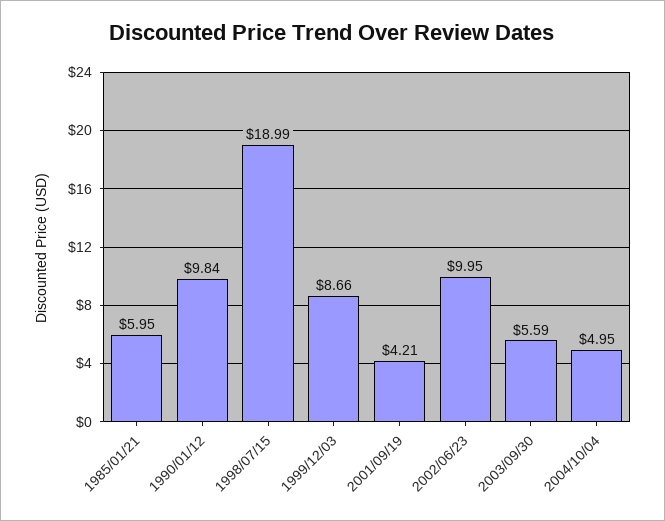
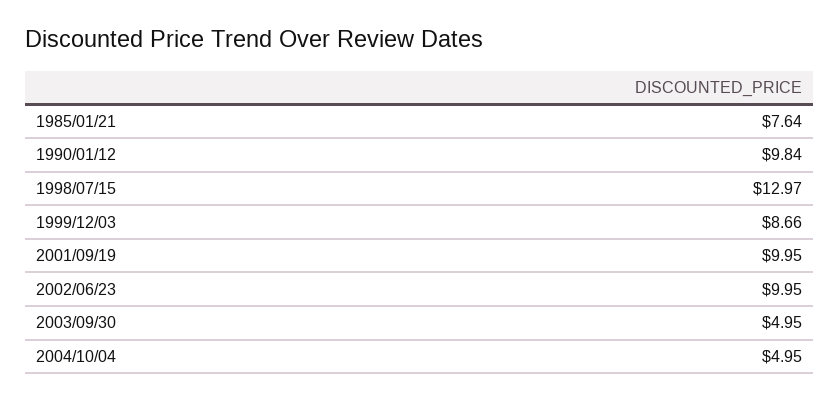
1985/01/21: 5.95 -> 7.64
1998/07/15: 18.99 -> 12.97
2001/09/19: 4.21 -> 9.95
2003/09/30: 5.59 -> 4.95

